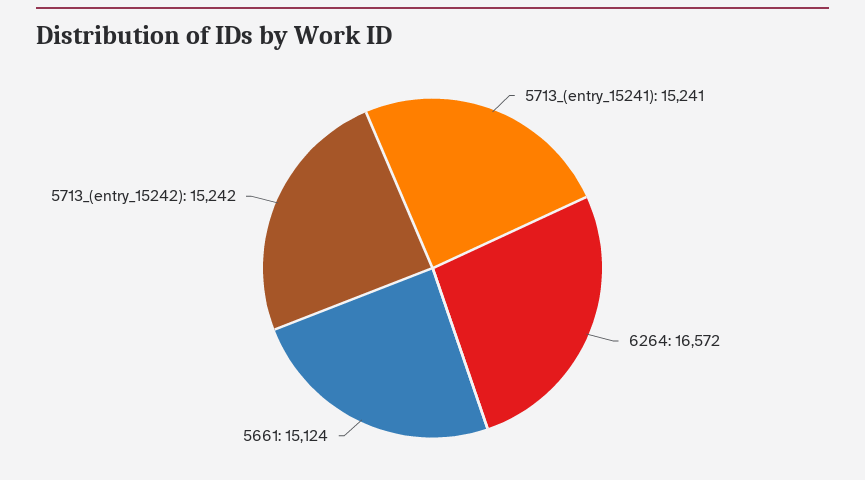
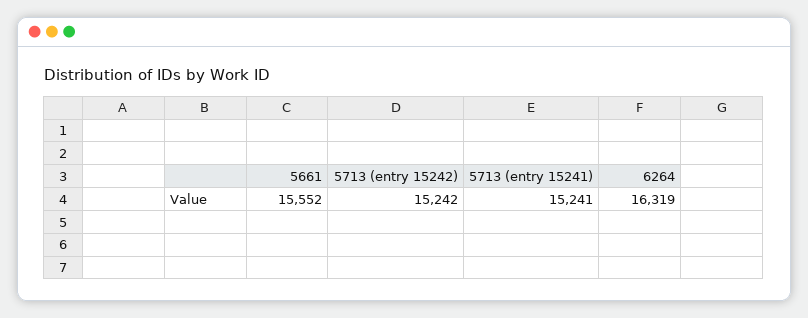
6264: 16572 -> 16319
5661: 15124 -> 15552

